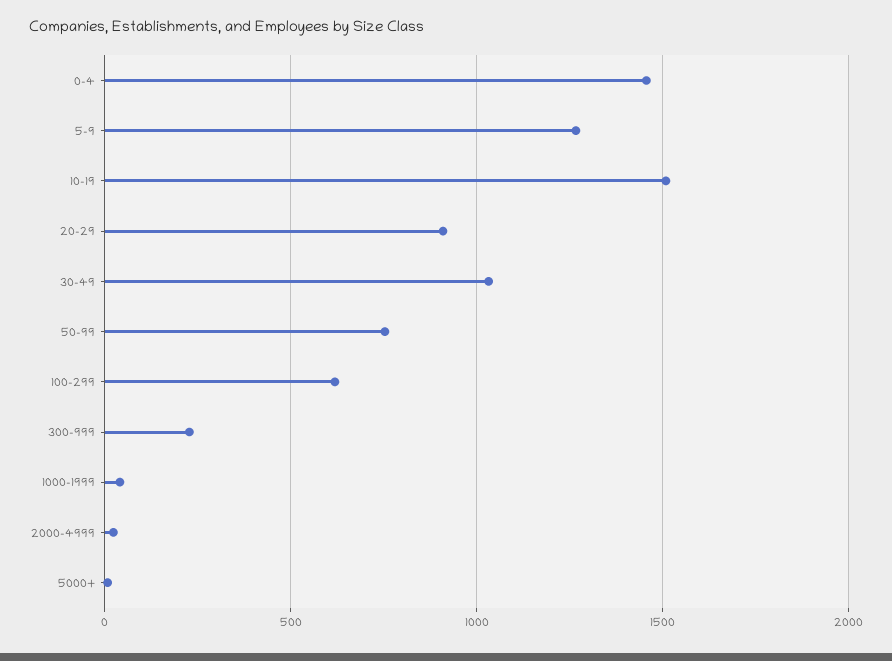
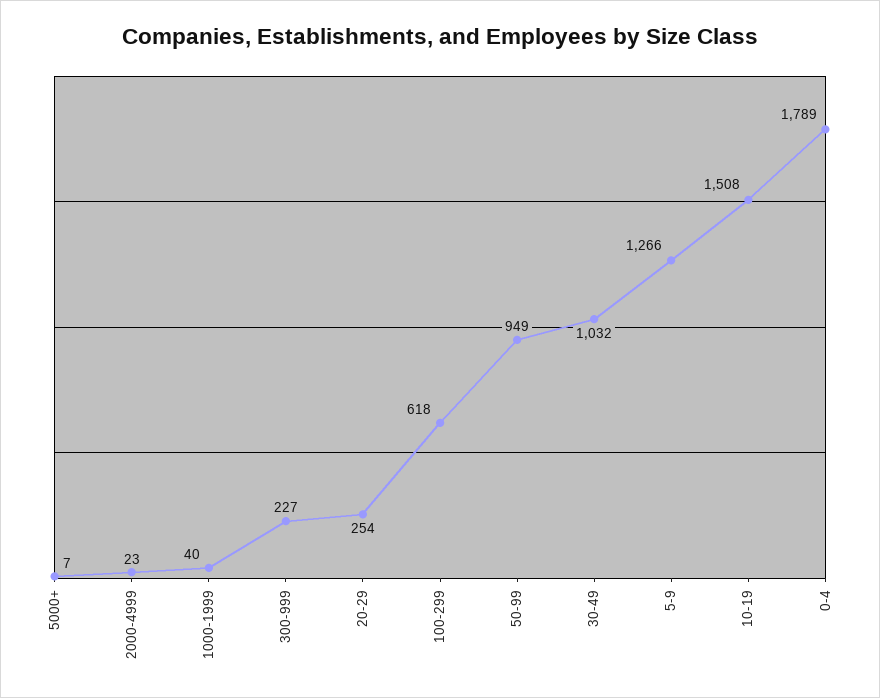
0-4: 1450 -> 1789
20-29: 900 -> 254
50-99: 750 -> 949

